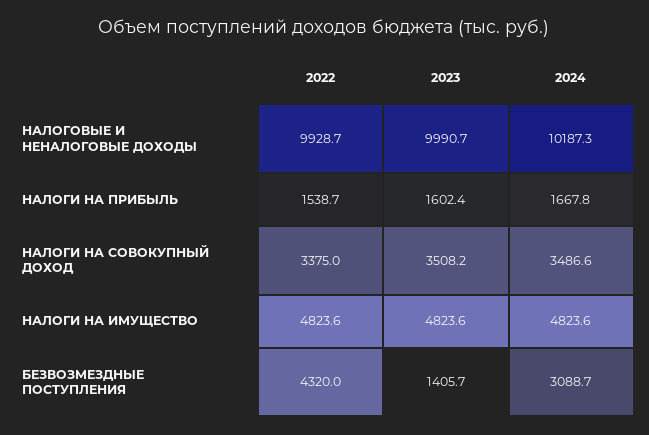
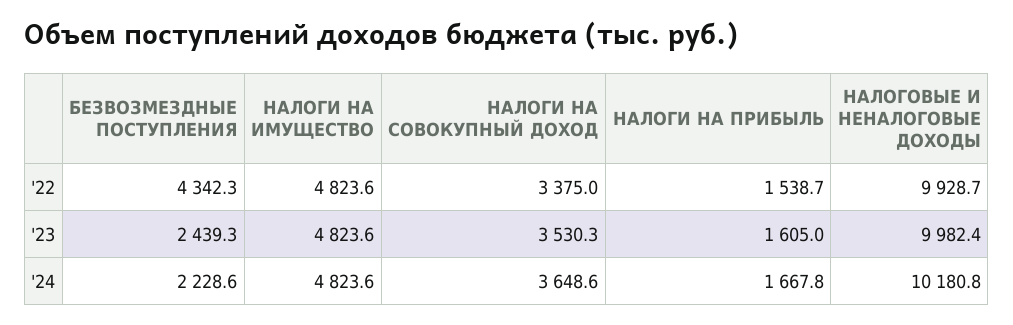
2023, НАЛОГОВЫЕ И НЕНАЛОГОВЫЕ ДОХОДЫ: 9990.7 -> 9982.4
2024, НАЛОГОВЫЕ И НЕНАЛОГОВЫЕ ДОХОДЫ: 10187.3 -> 10180.8
2023, НАЛОГИ НА ПРИБЫЛЬ: 1602.4 -> 1605
2023, НАЛОГИ НА СОВОКУПНЫЙ ДОХОД: 3508.2 -> 3530.3
2024, НАЛОГИ НА СОВОКУПНЫЙ ДОХОД: 3486.6 -> 3648.6
2022, БЕЗВОЗМЕЗДНЫЕ ПОСТУПЛЕНИЯ: 4320 -> 4342.3
2023, БЕЗВОЗМЕЗДНЫЕ ПОСТУПЛЕНИЯ: 1405.7 -> 2439.3
2024, БЕЗВОЗМЕЗДНЫЕ ПОСТУПЛЕНИЯ: 3088.7 -> 2228.6

